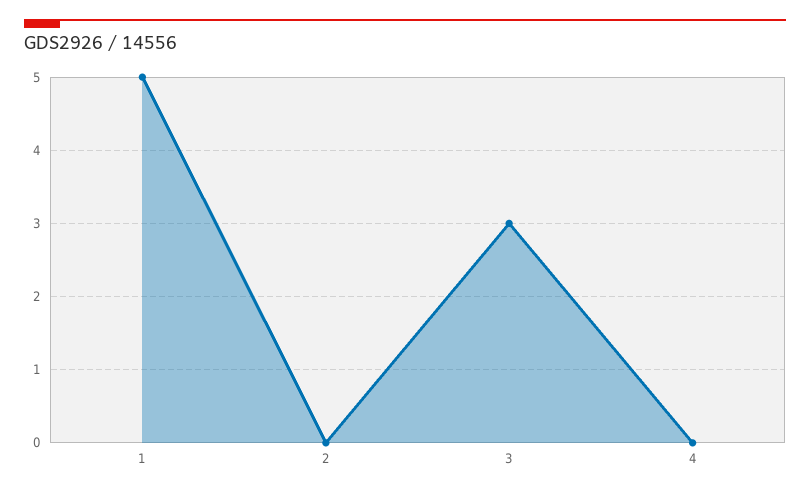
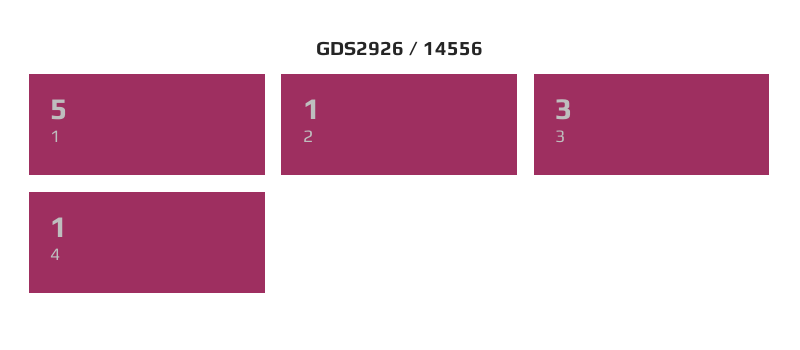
2: 0 -> 1
4: 0 -> 1

